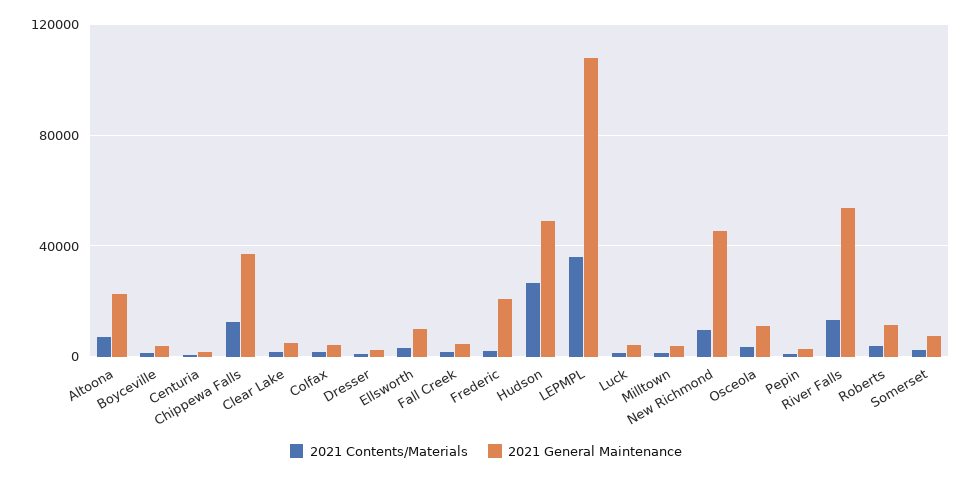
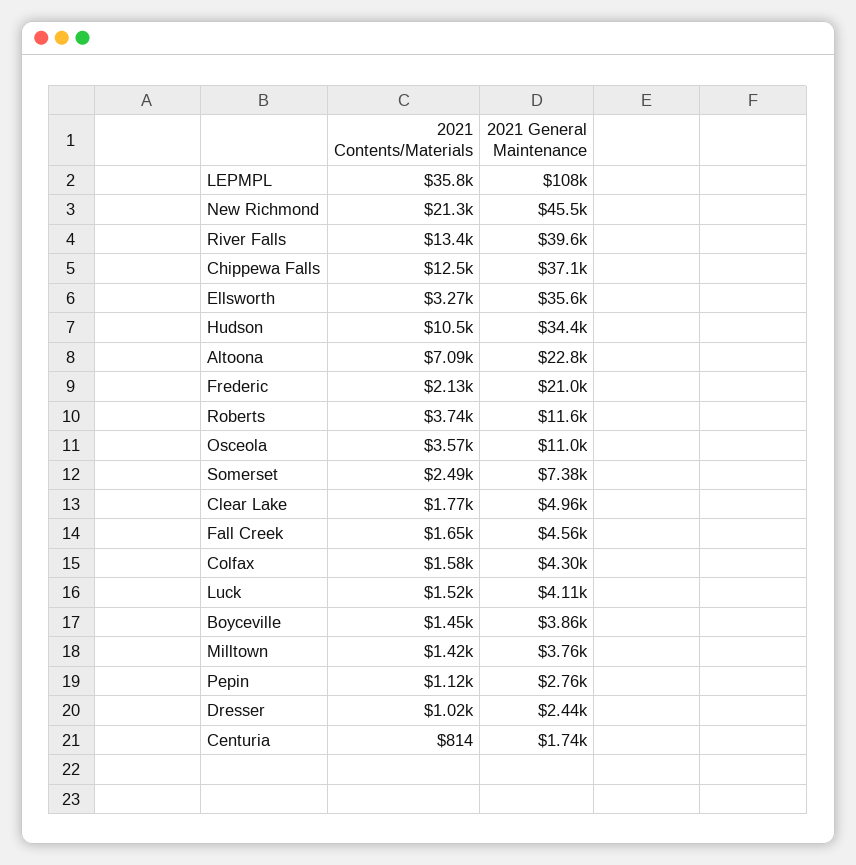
2021 General Maintenance, Ellsworth: 10000 -> 35600
2021 Contents/Materials, Hudson: 25000 -> 10500
2021 General Maintenance, Hudson: 50000 -> 34400
2021 Contents/Materials, New Richmond: 10000 -> 21300
2021 General Maintenance, River Falls: 55000 -> 39600

